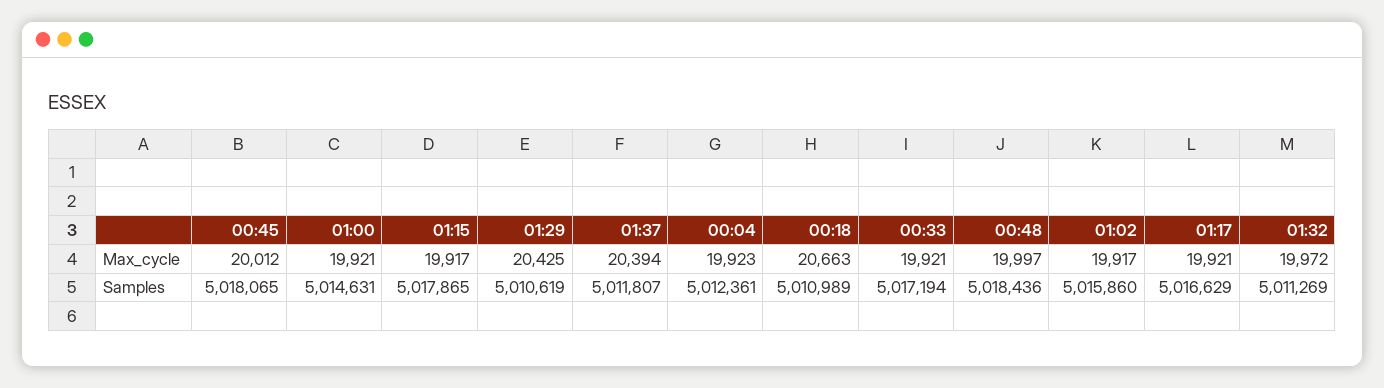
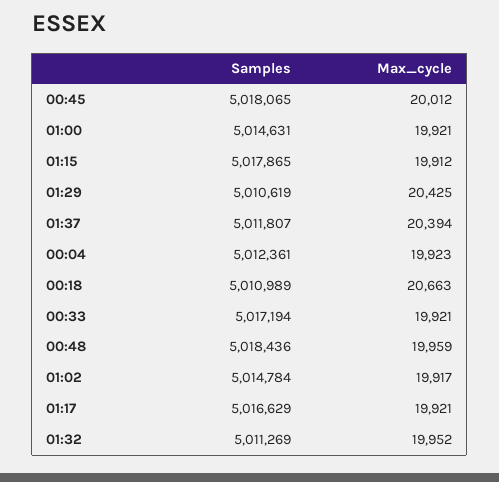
01:15, Max_cycle: 19917 -> 19912
00:48, Max_cycle: 19997 -> 19959
01:32, Max_cycle: 19972 -> 19952
01:02, Samples: 5015860 -> 5014784

